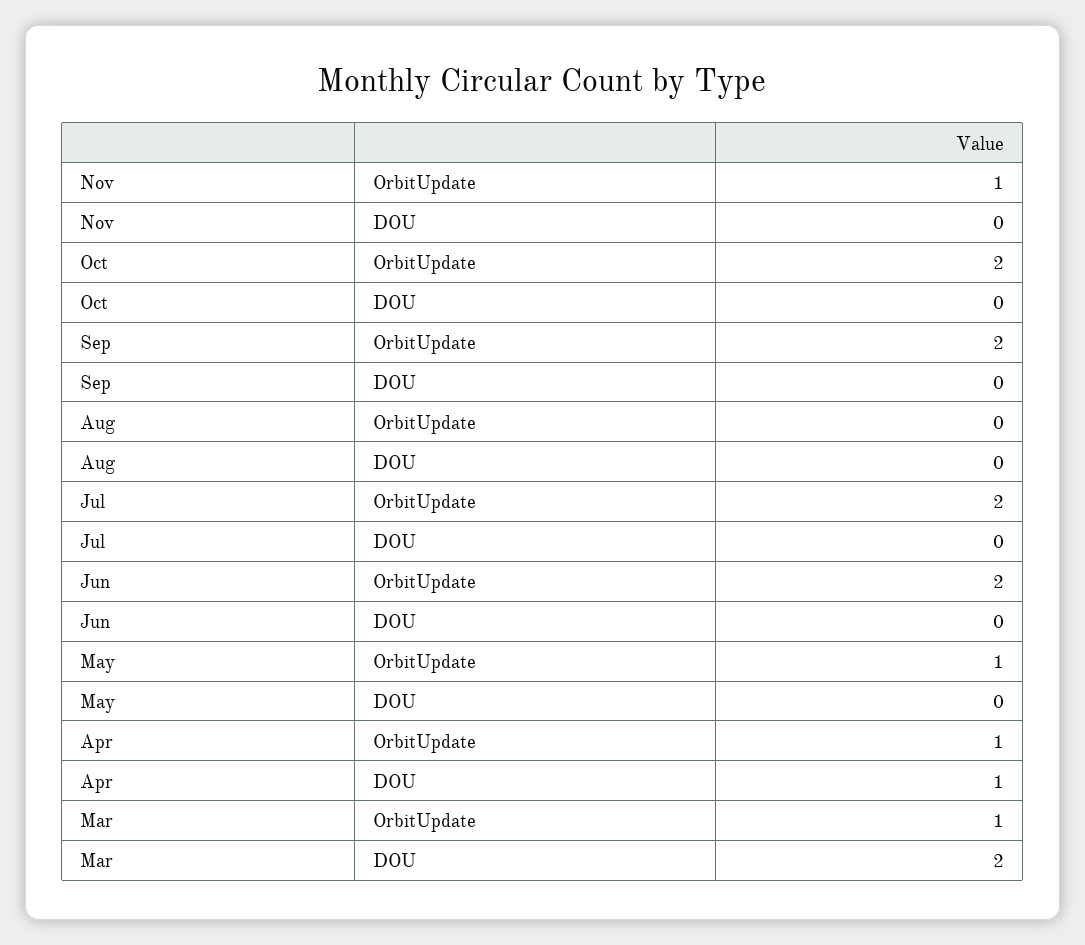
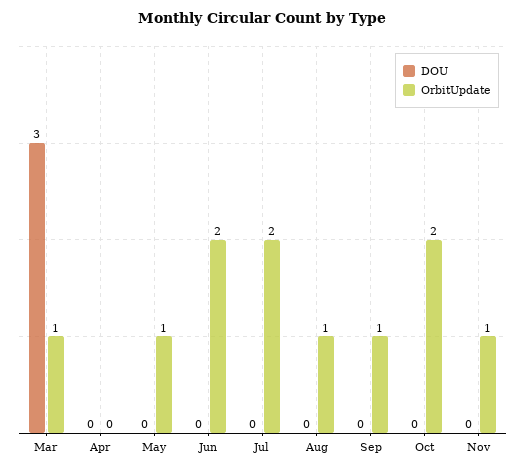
OrbitUpdate, Sep: 2 -> 1
OrbitUpdate, Aug: 0 -> 1
OrbitUpdate, Apr: 1 -> 0
DOU, Apr: 1 -> 0
DOU, Mar: 2 -> 3

